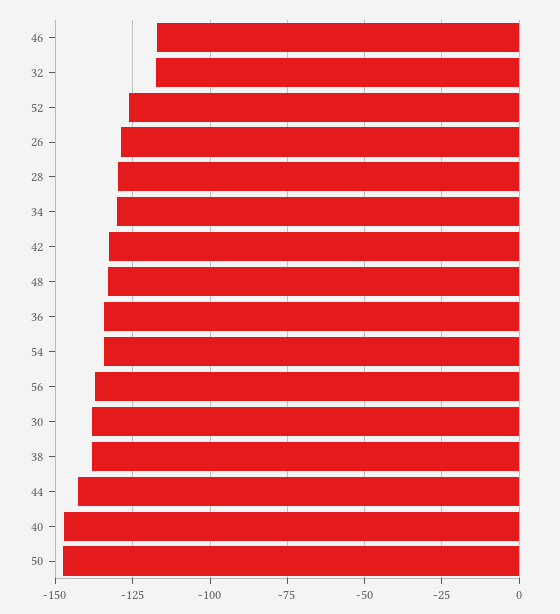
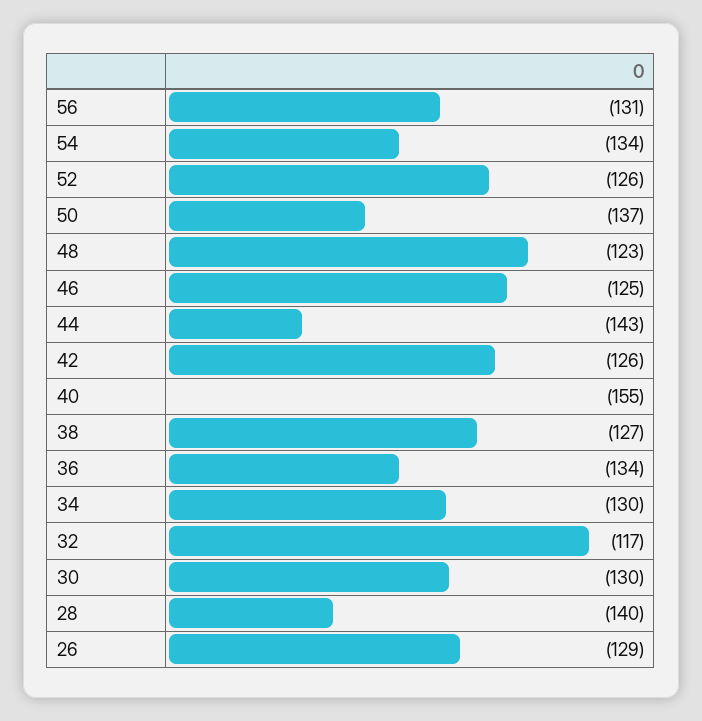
46: -117.5 -> -125
28: -130 -> -140
42: -132.5 -> -126
48: -132.5 -> -123
56: -137.5 -> -131
30: -137.5 -> -130
38: -137.5 -> -127
40: -147.5 -> -155
50: -147.5 -> -137

